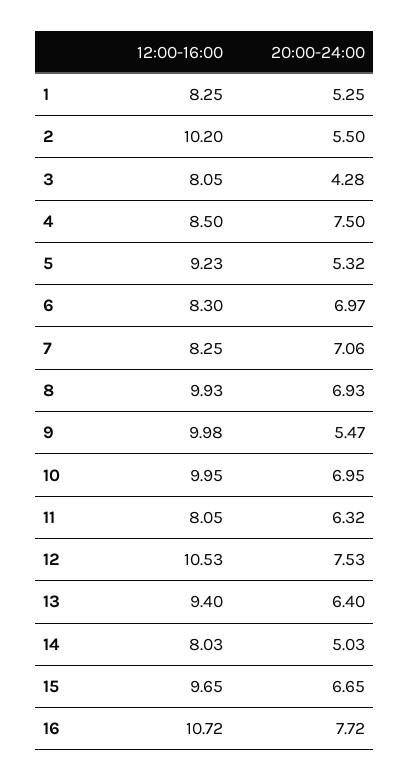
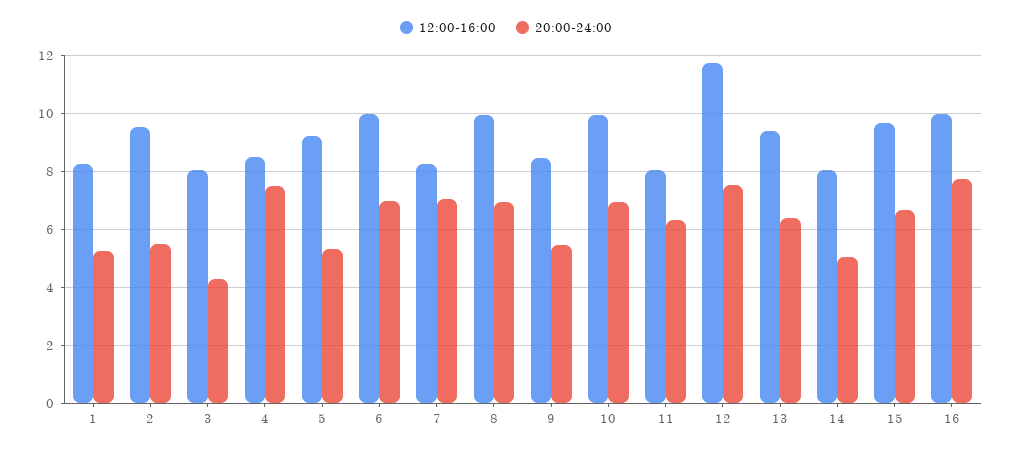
12:00-16:00, 2: 10.2 -> 9.5
12:00-16:00, 6: 8.3 -> 10
12:00-16:00, 9: 9.98 -> 8.5
12:00-16:00, 12: 10.53 -> 11.75
12:00-16:00, 16: 10.72 -> 10

